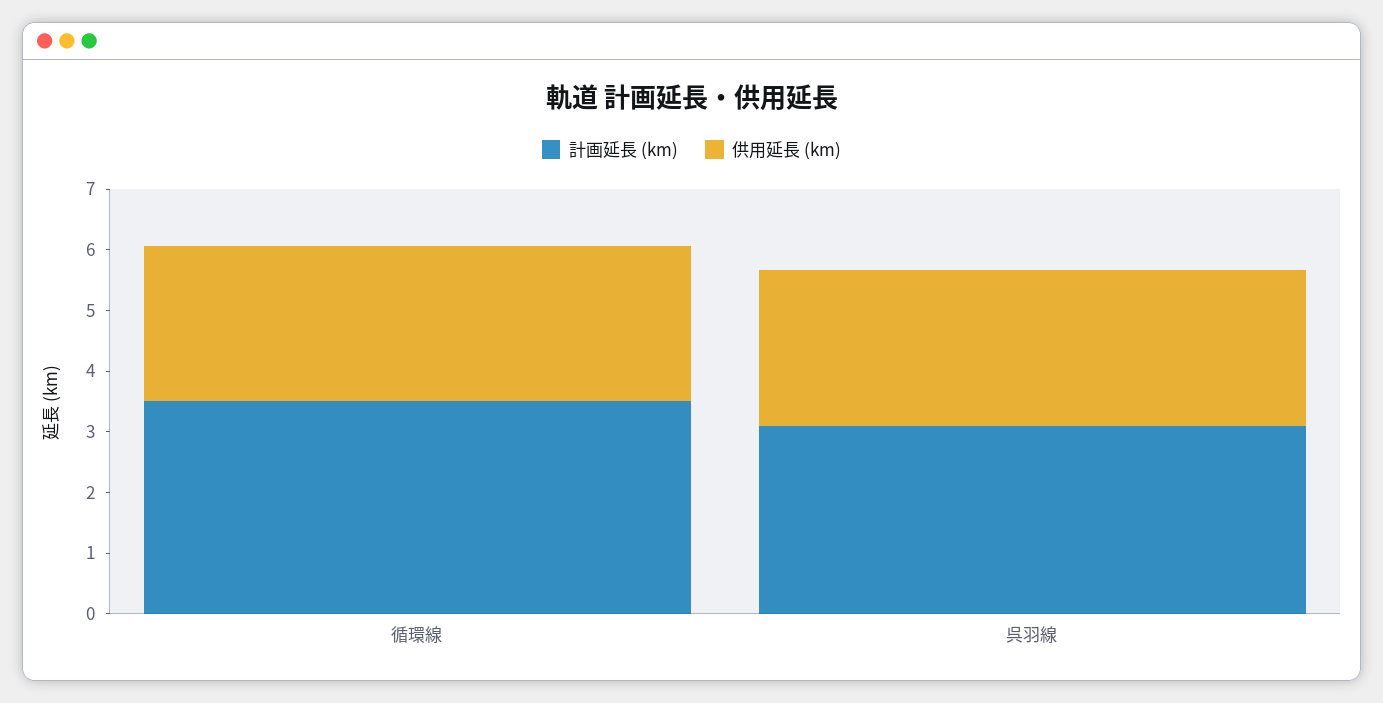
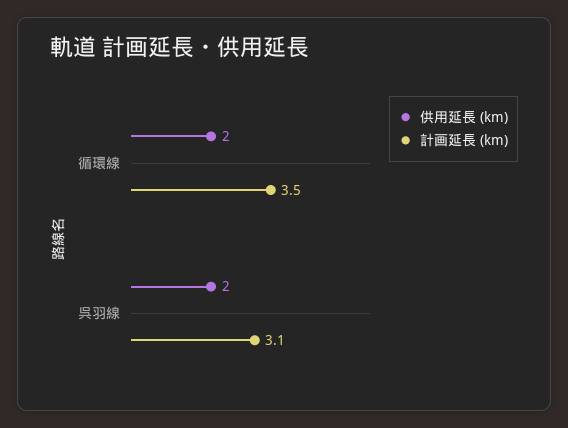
供用延長 (km), 循環線: 2.6 -> 2
供用延長 (km), 呉羽線: 2.6 -> 2

